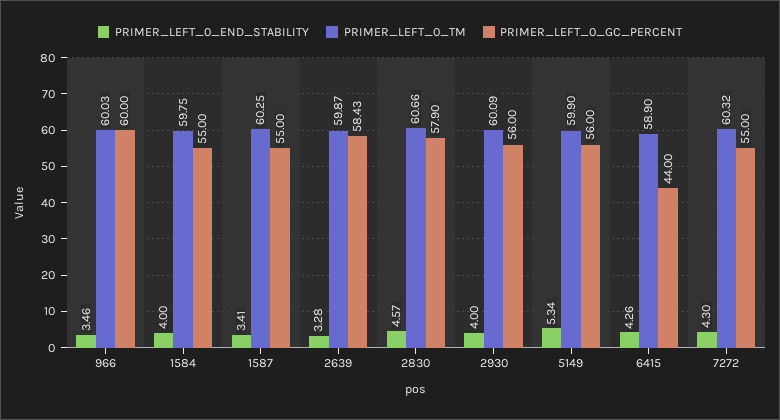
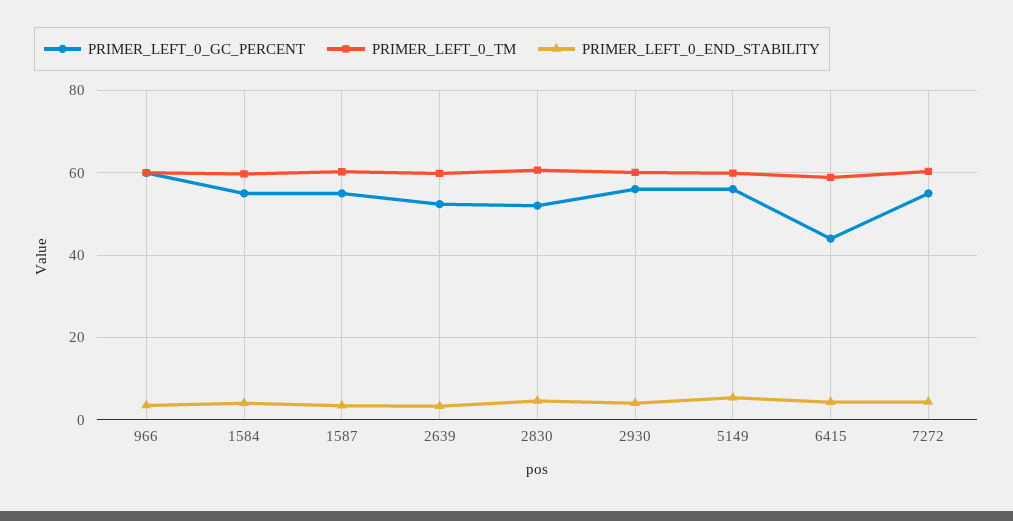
PRIMER_LEFT_0_GC_PERCENT, 2639: 58.43 -> 52
PRIMER_LEFT_0_GC_PERCENT, 2830: 57.9 -> 52

